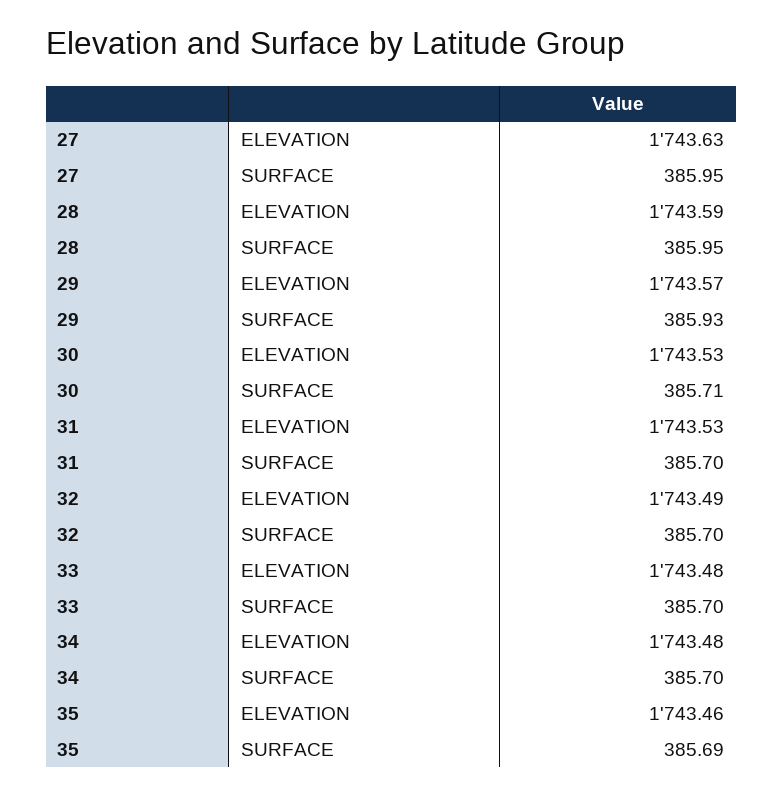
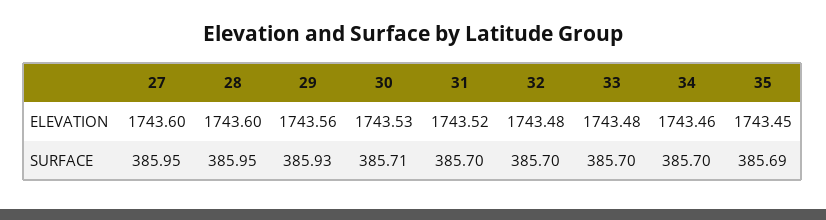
27, ELEVATION: 1743.63 -> 1743.6
28, ELEVATION: 1743.59 -> 1743.6
29, ELEVATION: 1743.57 -> 1743.56
31, ELEVATION: 1743.53 -> 1743.52
32, ELEVATION: 1743.49 -> 1743.48
34, ELEVATION: 1743.48 -> 1743.46
35, ELEVATION: 1743.46 -> 1743.45

